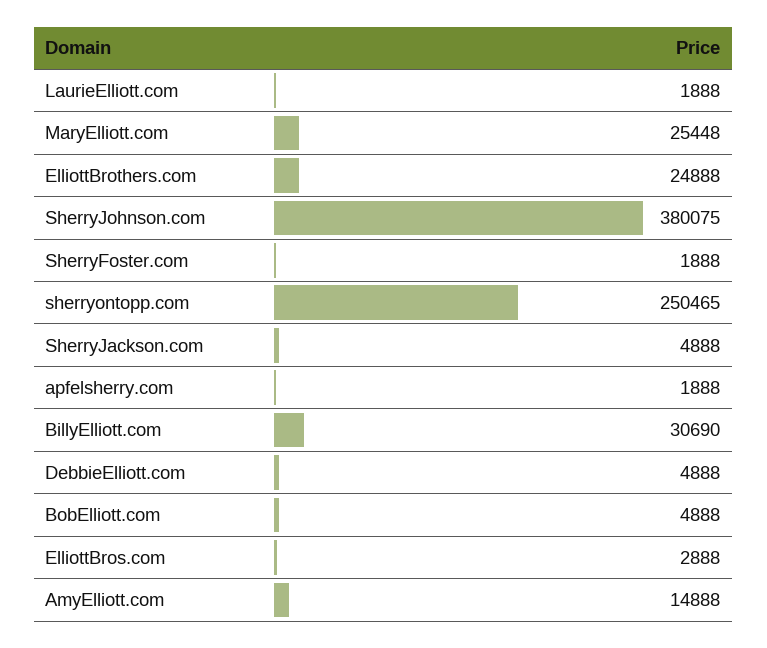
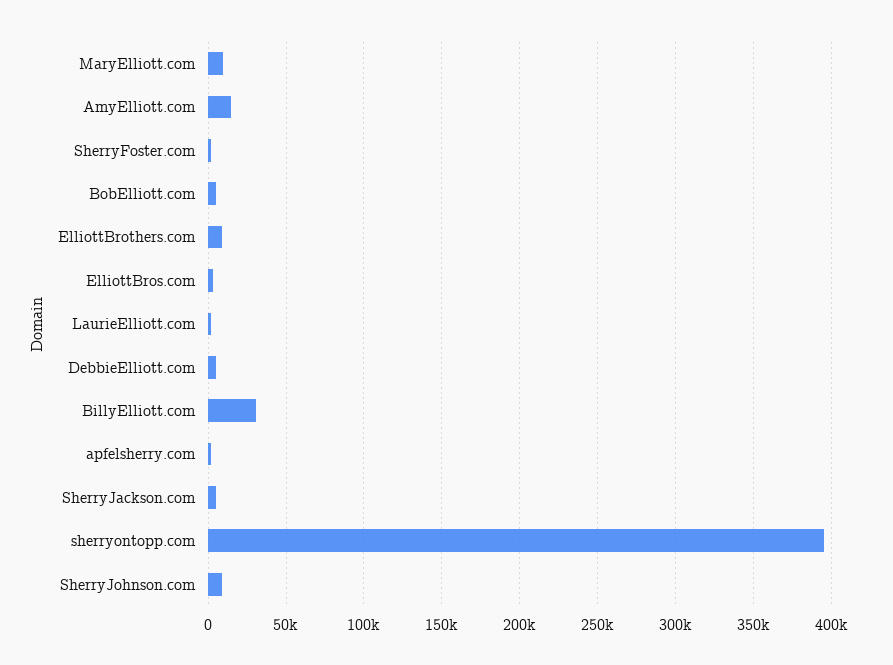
MaryElliott.com: 25448 -> 10000
ElliottBrothers.com: 24888 -> 10000
SherryJohnson.com: 380075 -> 10000
sherryontopp.com: 250465 -> 395000

